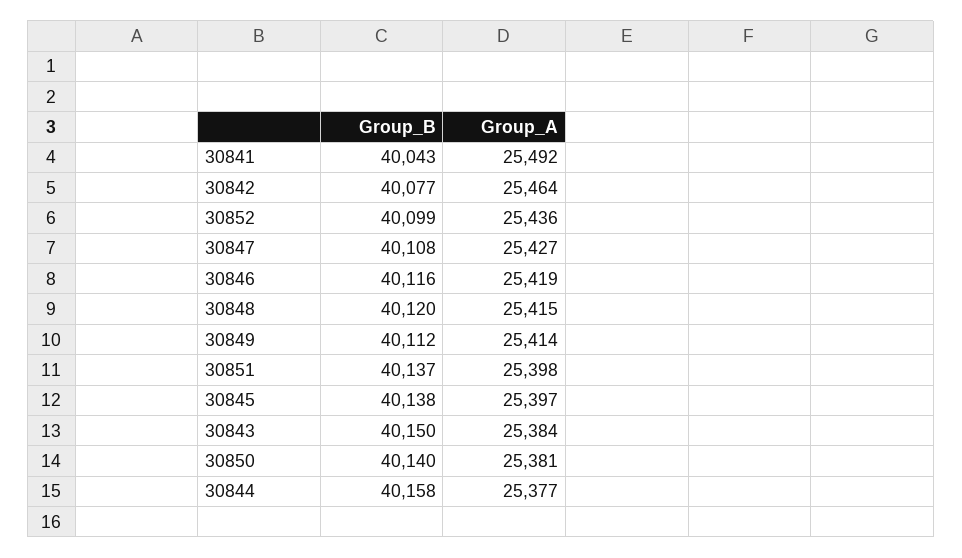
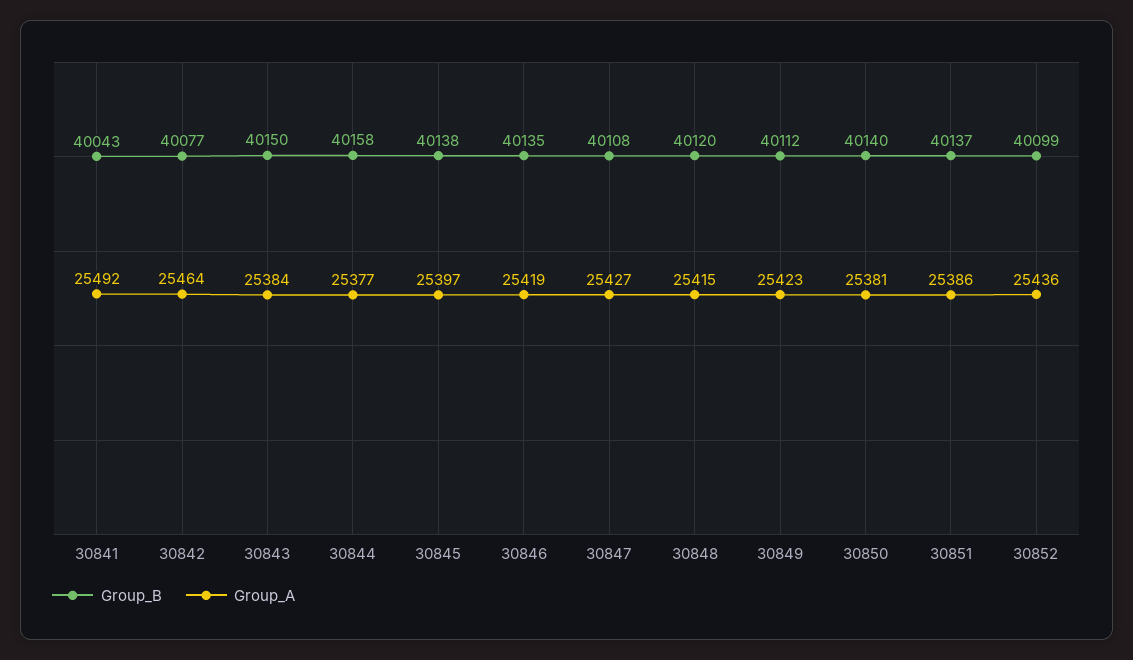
Group_B, 30846: 40116 -> 40135
Group_A, 30849: 25414 -> 25423
Group_A, 30851: 25398 -> 25386

